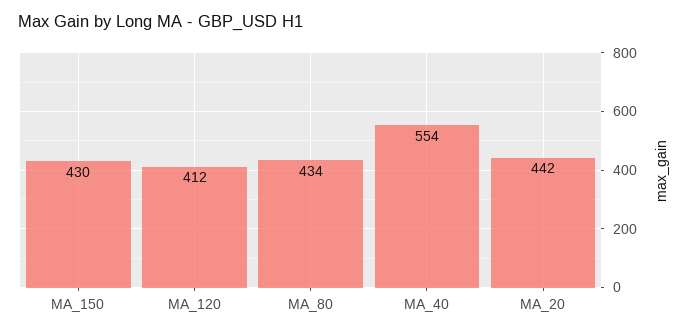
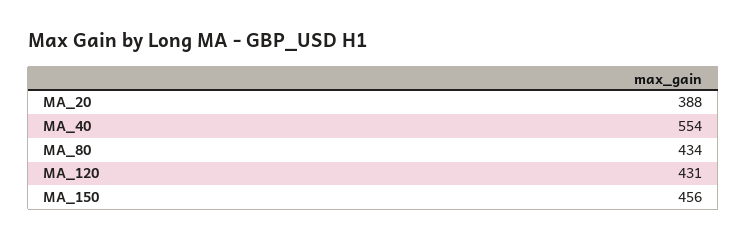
MA_150: 430 -> 456
MA_120: 412 -> 431
MA_20: 442 -> 388

